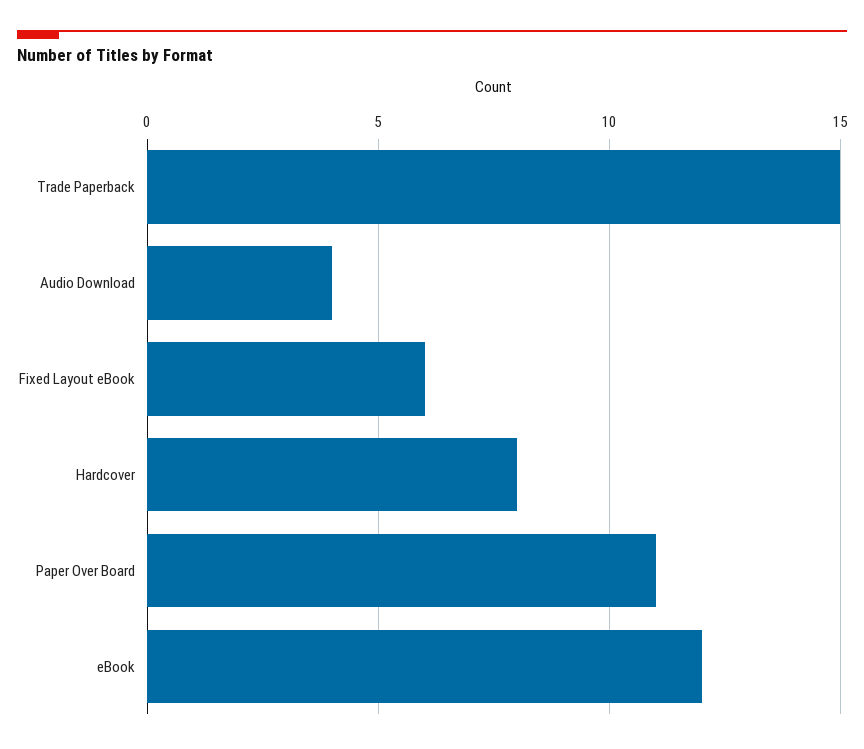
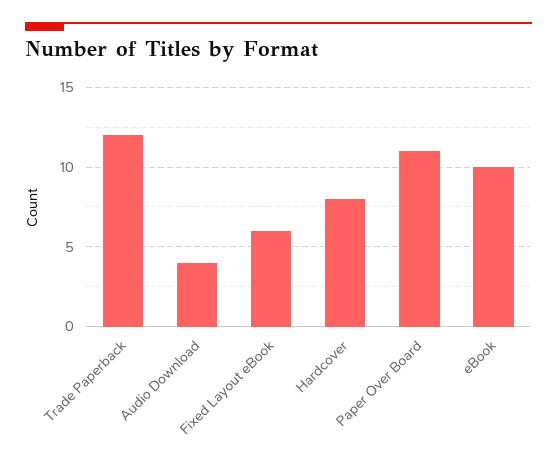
Trade Paperback: 15 -> 12
eBook: 12 -> 10

